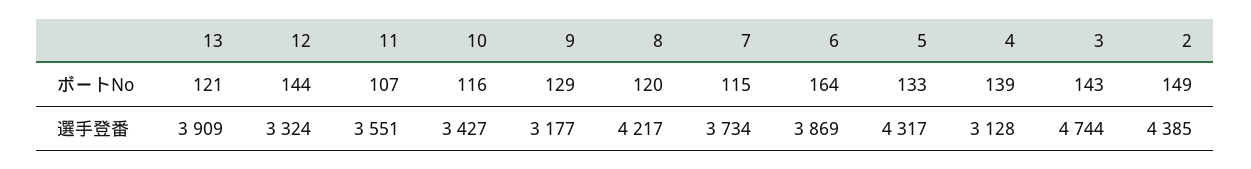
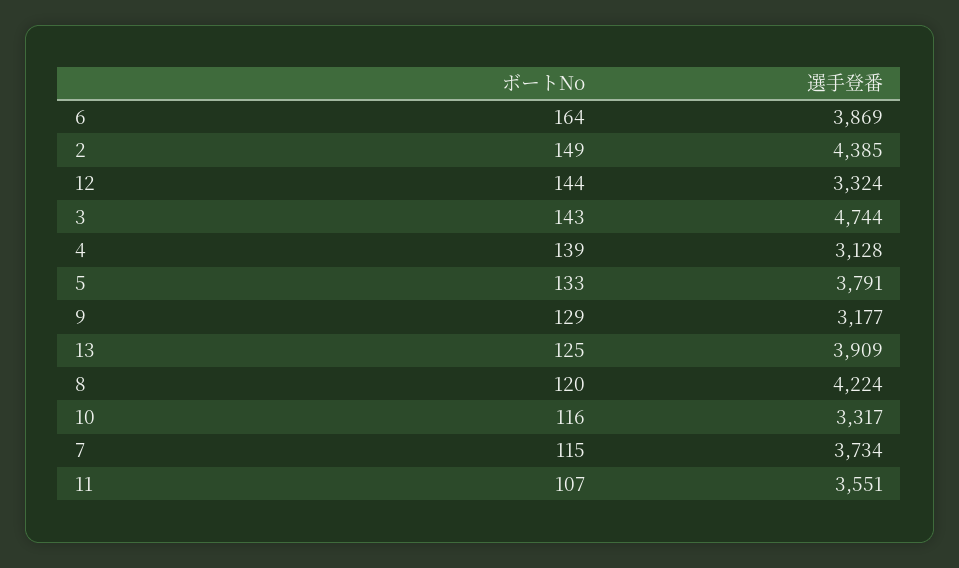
13, ボートNo: 121 -> 125
10, 選手登番: 3427 -> 3317
8, 選手登番: 4217 -> 4224
5, 選手登番: 4317 -> 3791

